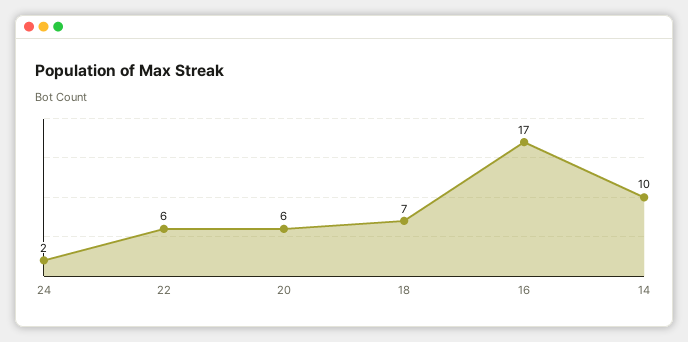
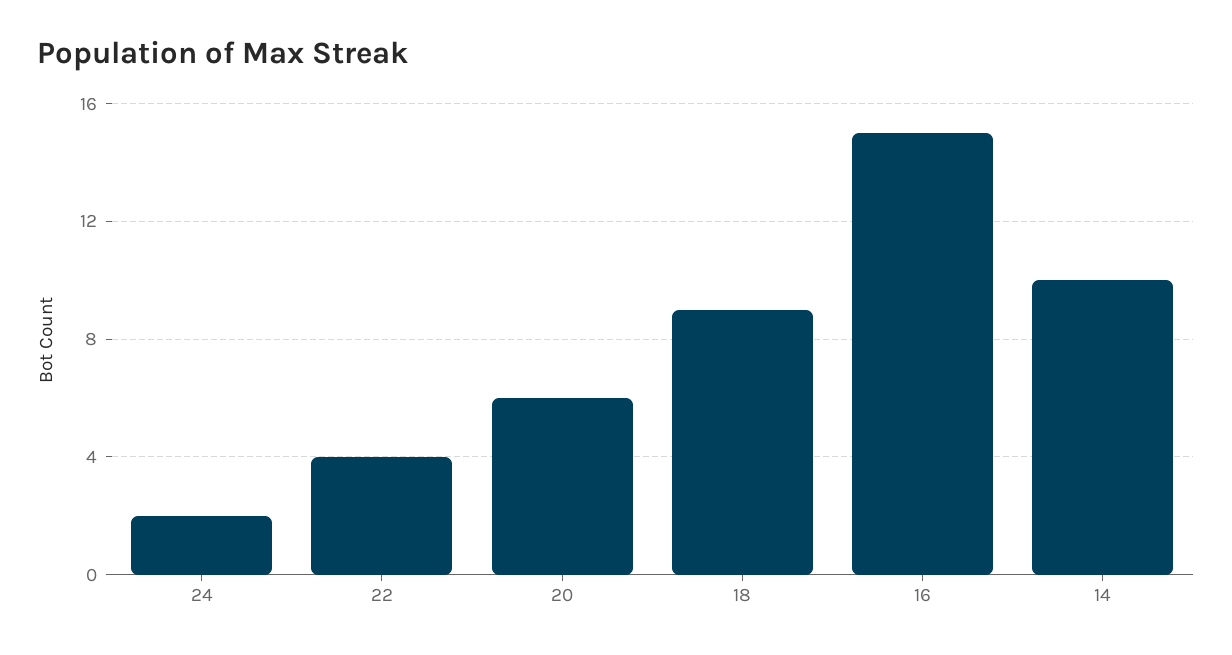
22: 6 -> 4
18: 7 -> 9
16: 17 -> 15

